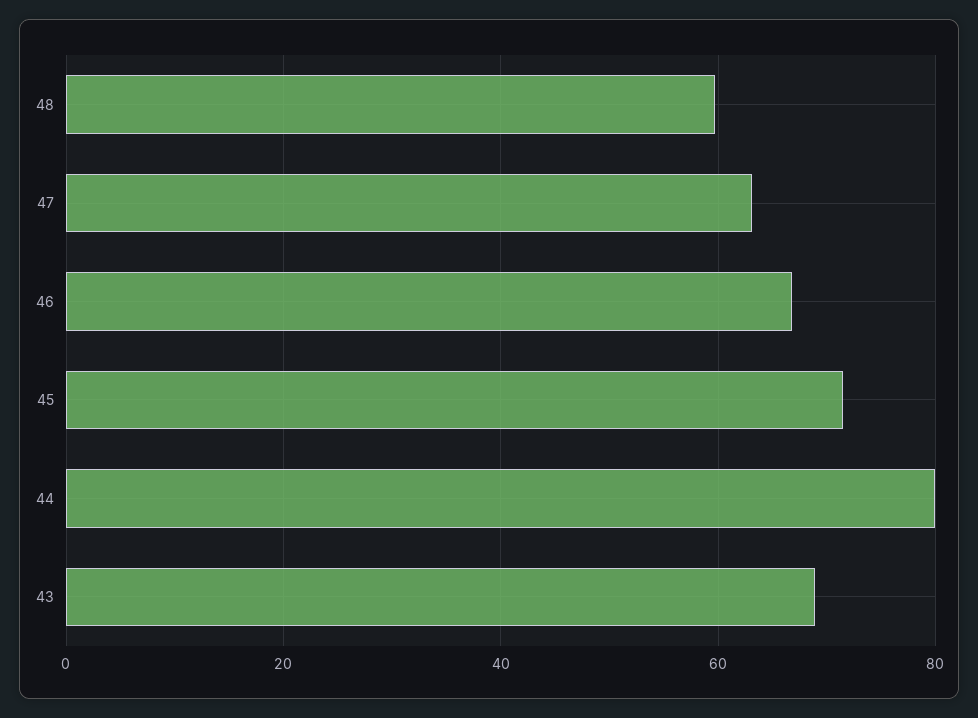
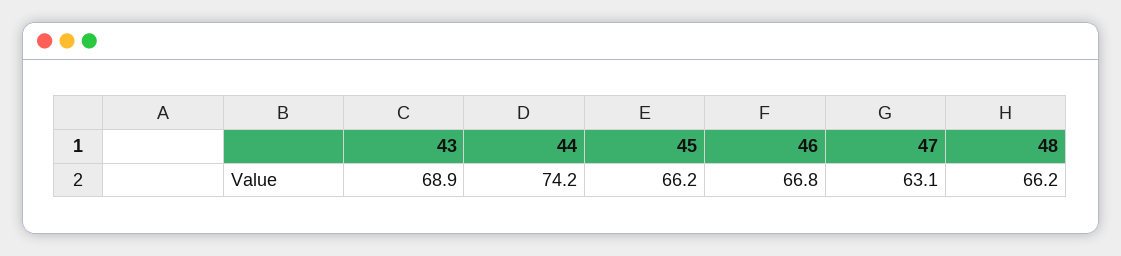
48: 60 -> 66.2
45: 72 -> 66.2
44: 80 -> 74.2

